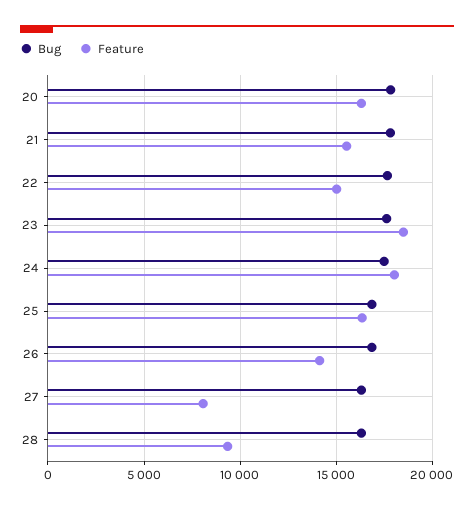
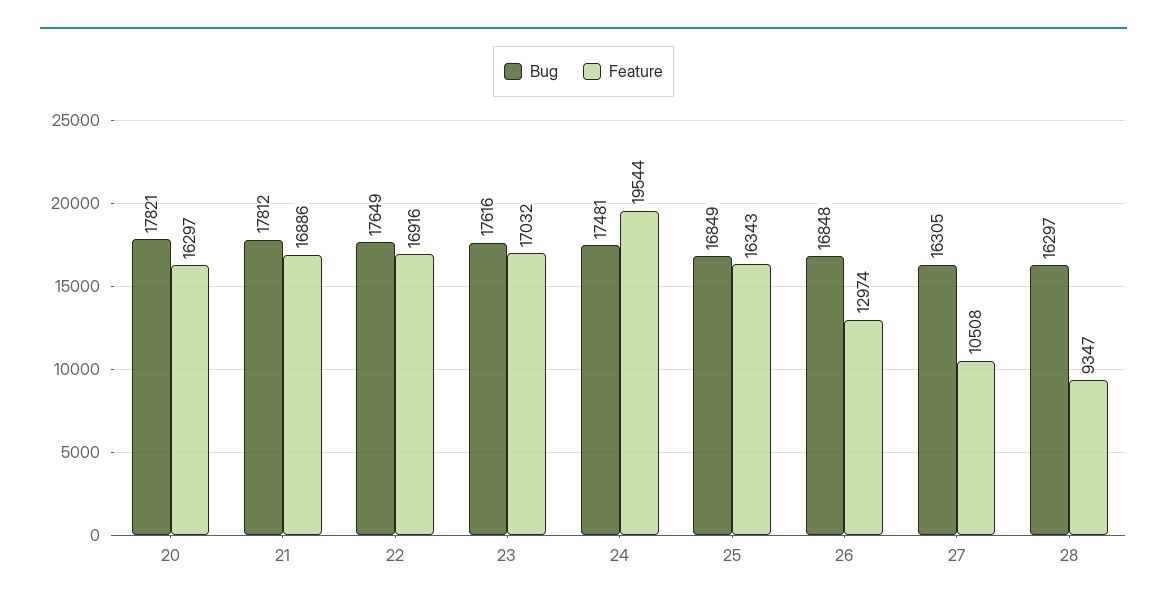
Feature, 21: 15500 -> 16886
Feature, 22: 15000 -> 16916
Feature, 23: 18500 -> 17032
Feature, 24: 18000 -> 19544
Feature, 26: 14000 -> 12974
Feature, 27: 8000 -> 10508

